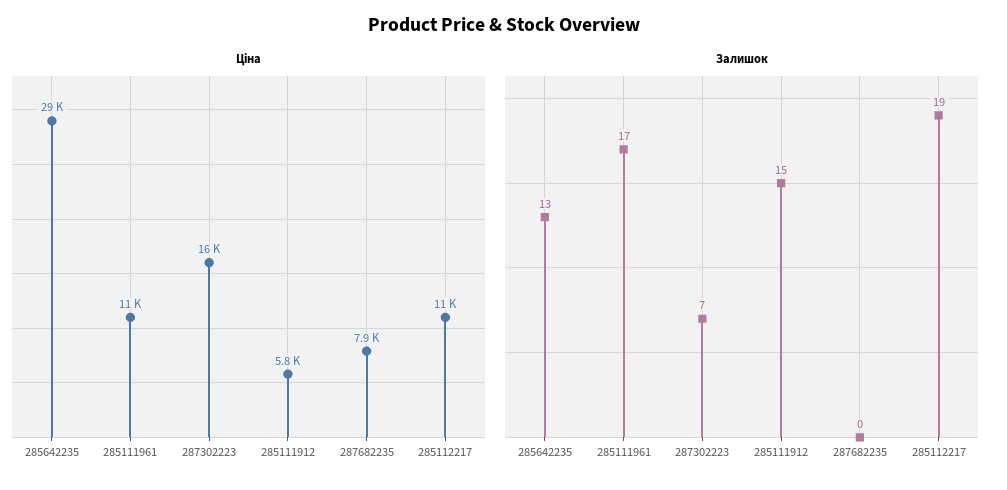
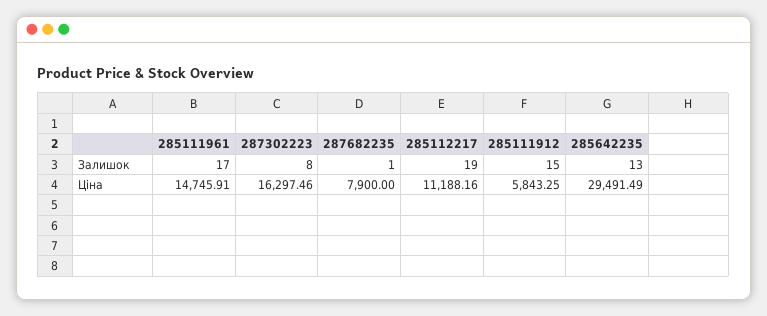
Ціна, 285111961: 11000 -> 14745.91
Залишок, 287302223: 7 -> 8
Залишок, 287682235: 0 -> 1

